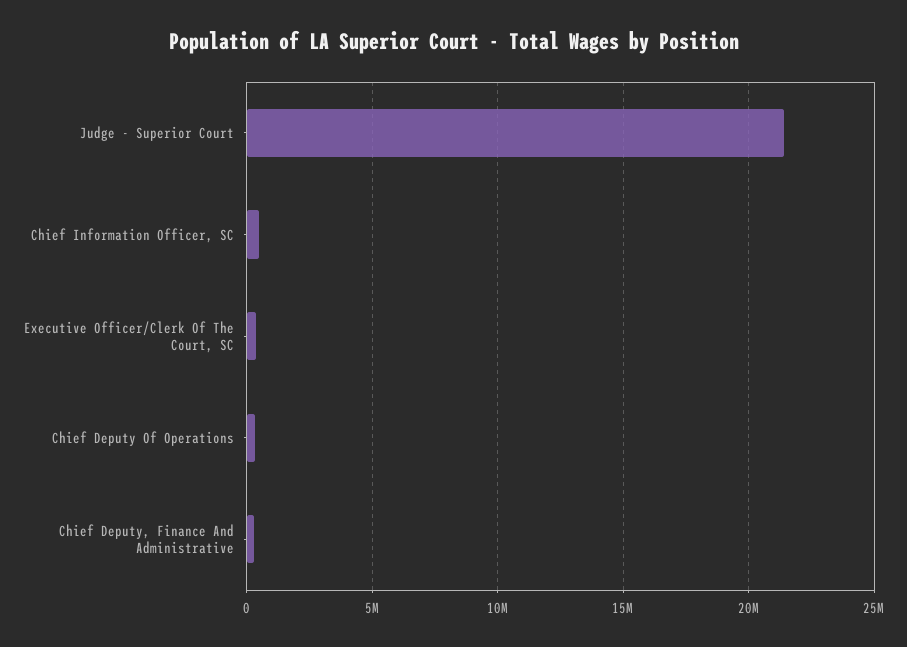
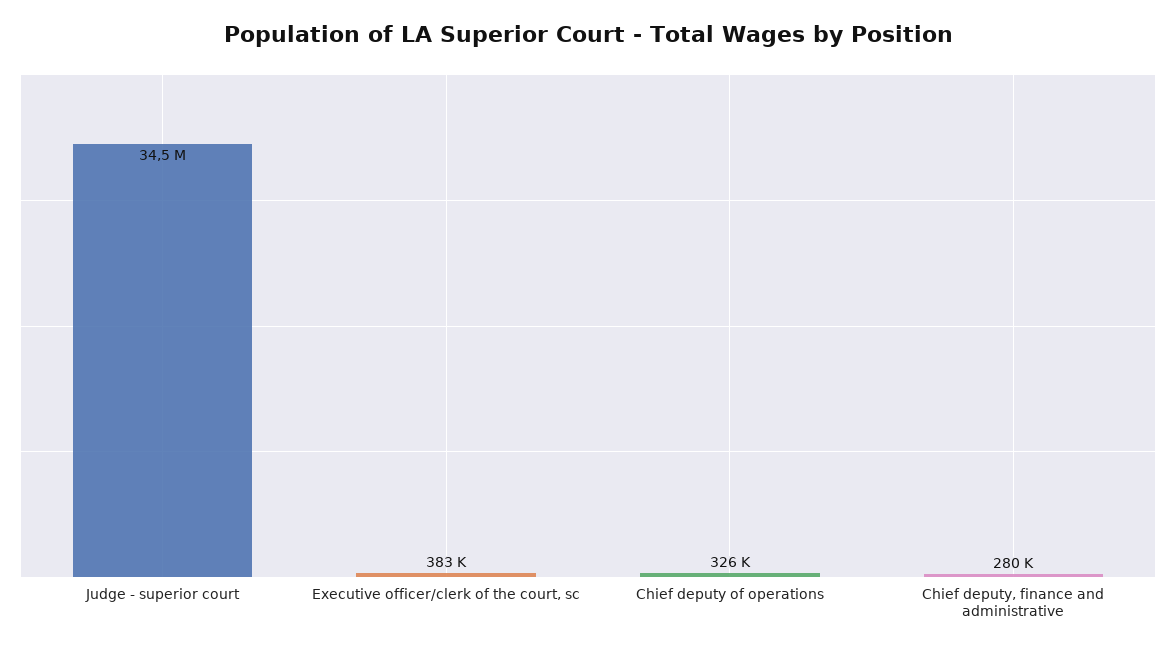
Judge - Superior Court: 21500000 -> 34500000
Chief Information Officer, SC: 500000 -> none

